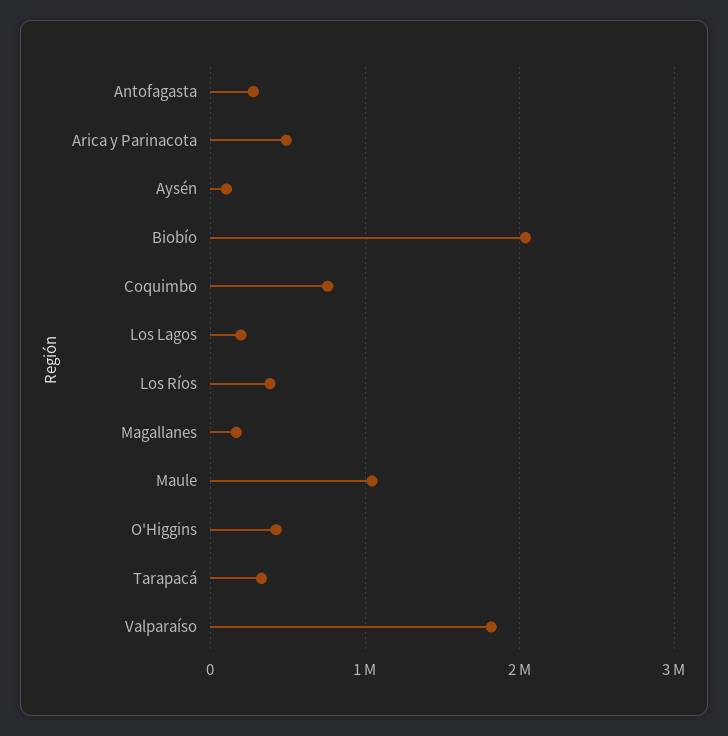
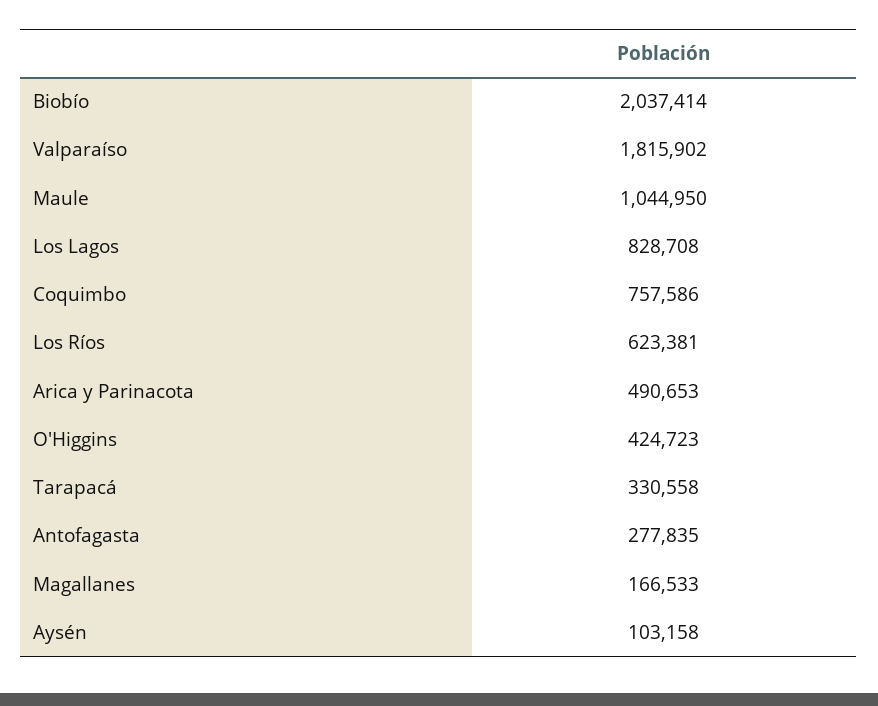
Los Lagos: 200000 -> 828708
Los Ríos: 400000 -> 623381

